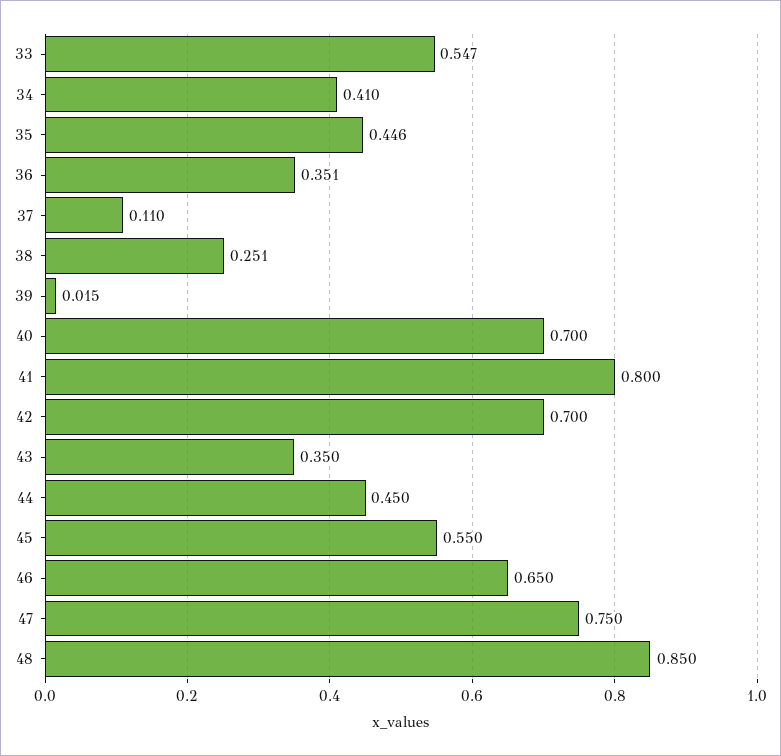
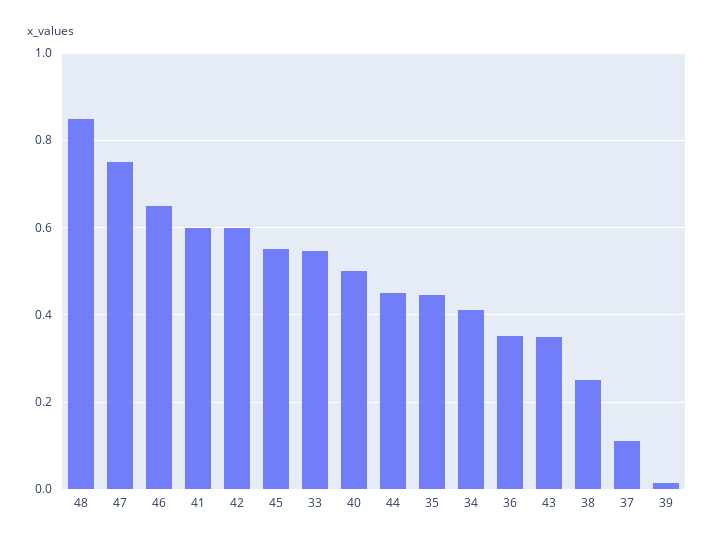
40: 0.7 -> 0.5
41: 0.8 -> 0.6
42: 0.7 -> 0.6

